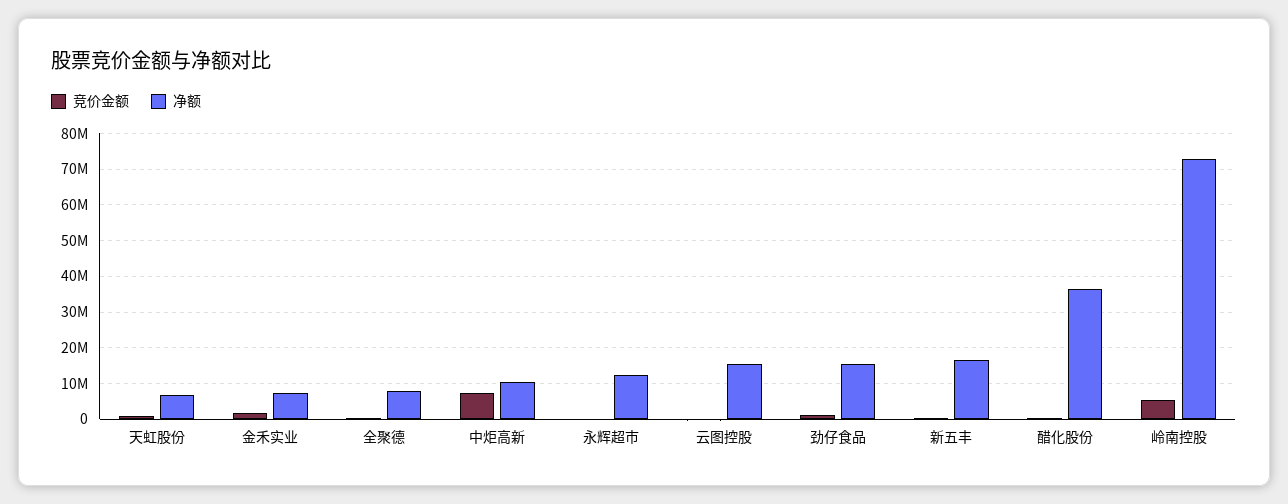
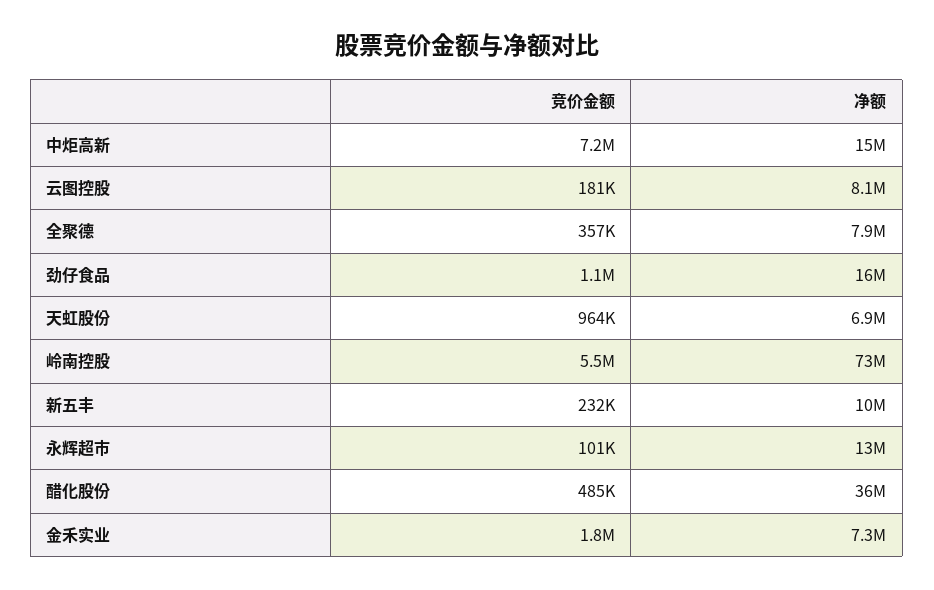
净额, 中炬高新: 10000000 -> 15000000
净额, 云图控股: 16000000 -> 8100000
净额, 新五丰: 16000000 -> 10000000

